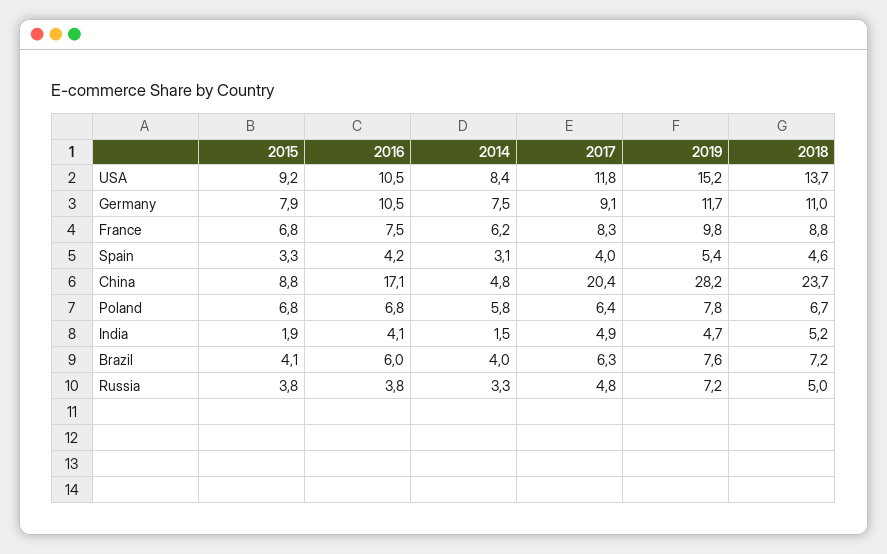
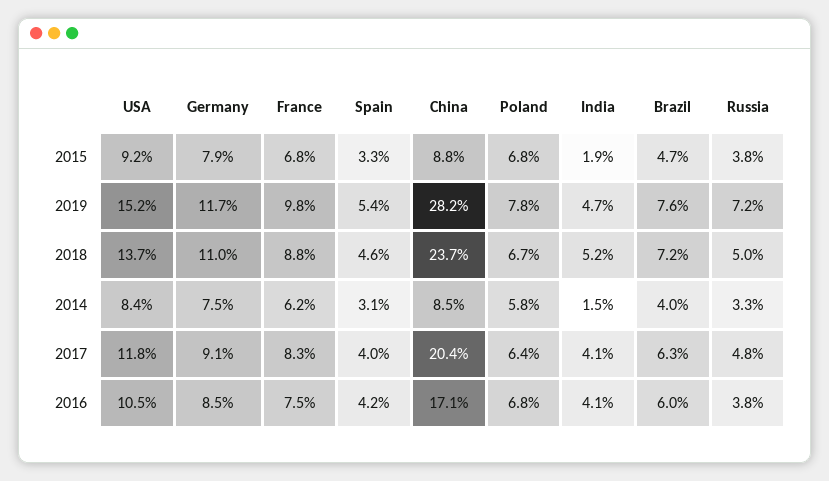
2016, Germany: 10.5 -> 8.5
2014, China: 4.8 -> 8.5
2017, India: 4.9 -> 4.1
2015, Brazil: 4.1 -> 4.7

